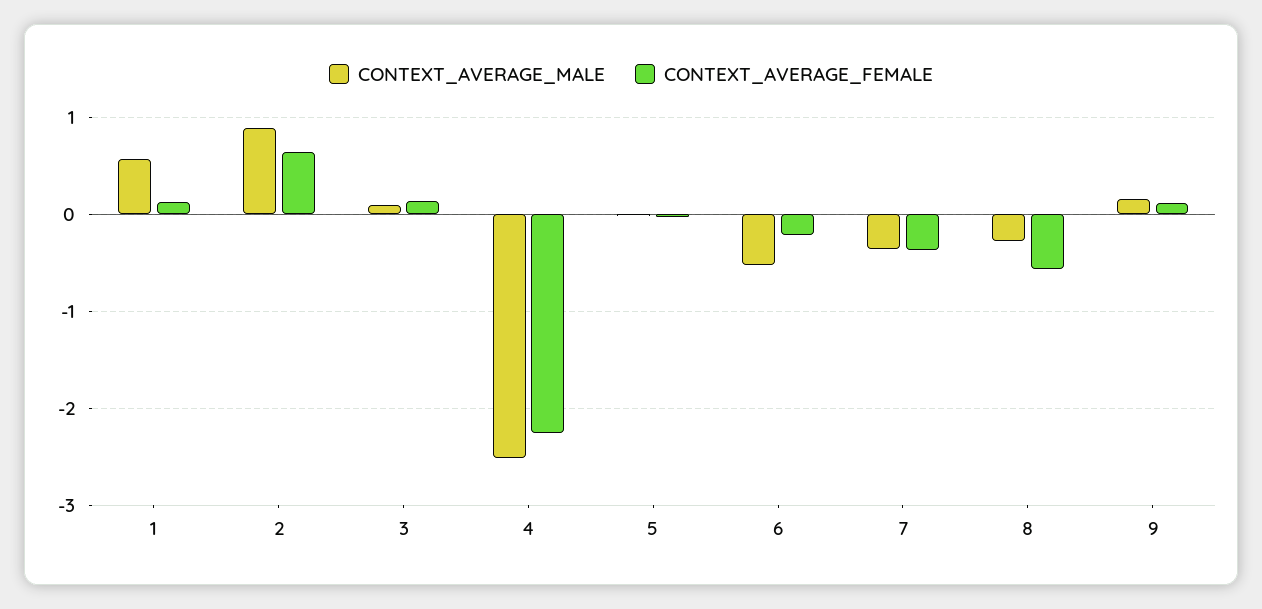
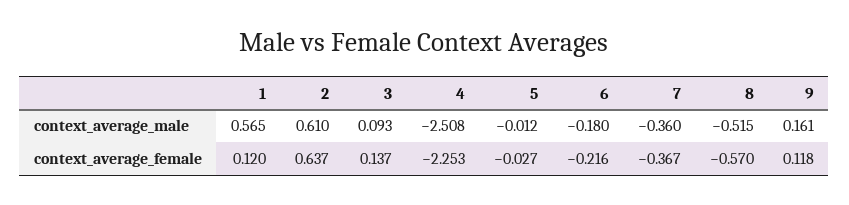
CONTEXT_AVERAGE_MALE, 2: 0.9 -> 0.61
CONTEXT_AVERAGE_MALE, 6: -0.5 -> -0.18
CONTEXT_AVERAGE_MALE, 8: -0.3 -> -0.515

